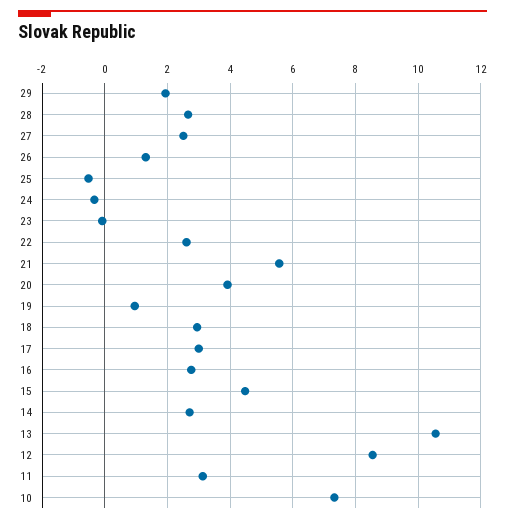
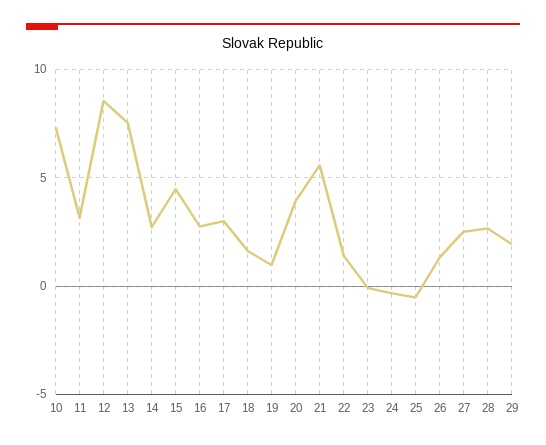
22: 2.6 -> 1.5
18: 3 -> 1.5
13: 10.6 -> 7.5

